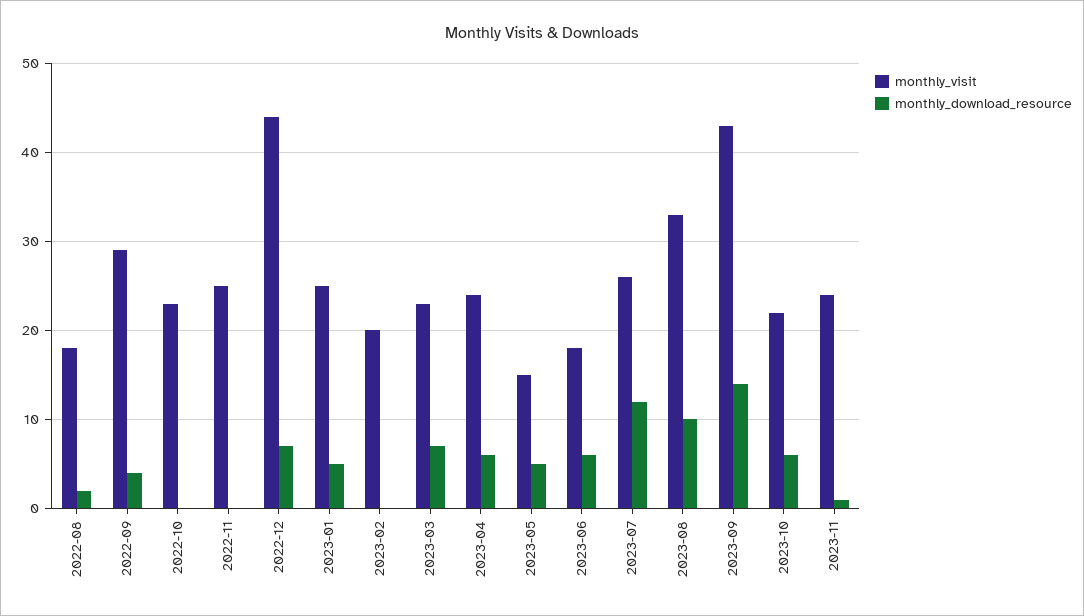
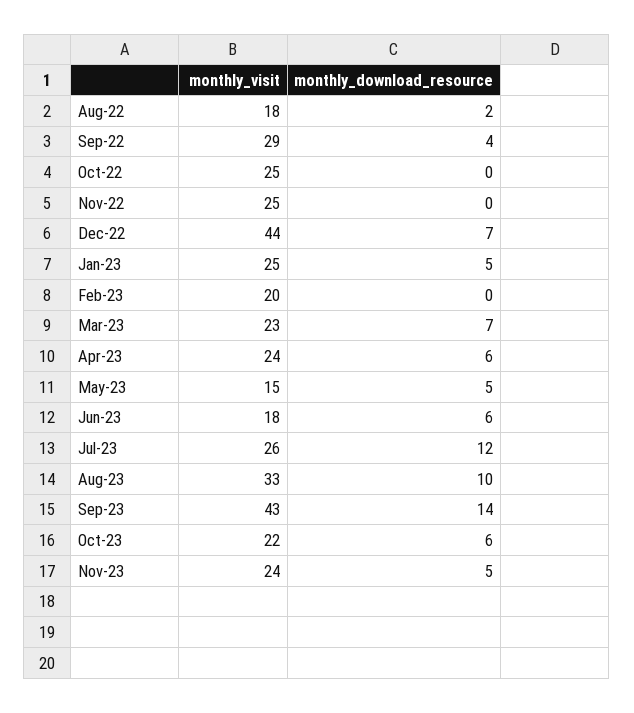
monthly_visit, 2022-10: 23 -> 25
monthly_download_resource, 2023-11: 1 -> 5

